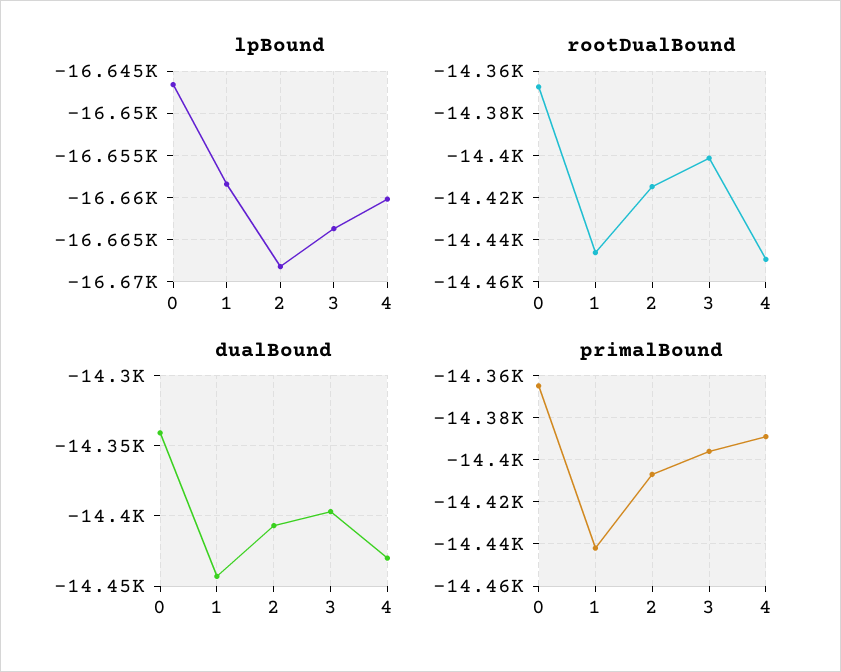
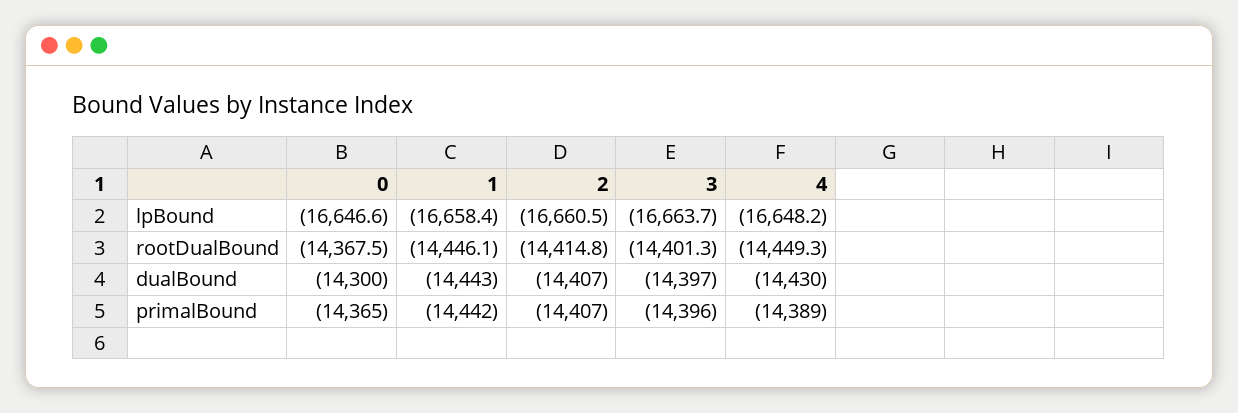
lpBound, 2: -16668 -> -16660.5
lpBound, 4: -16660 -> -16648.2
dualBound, 0: -14340 -> -14300

